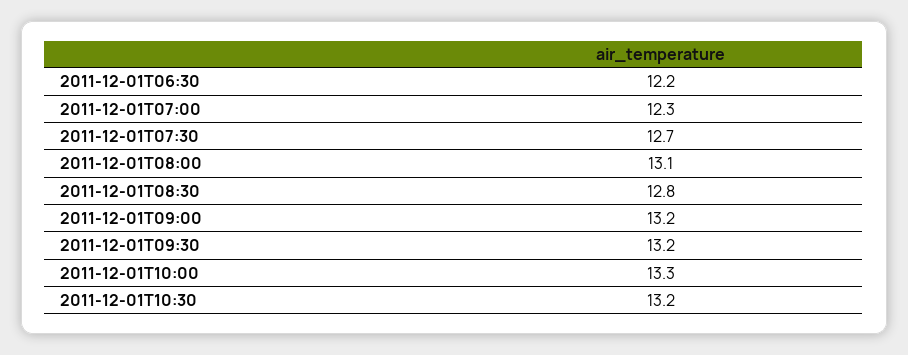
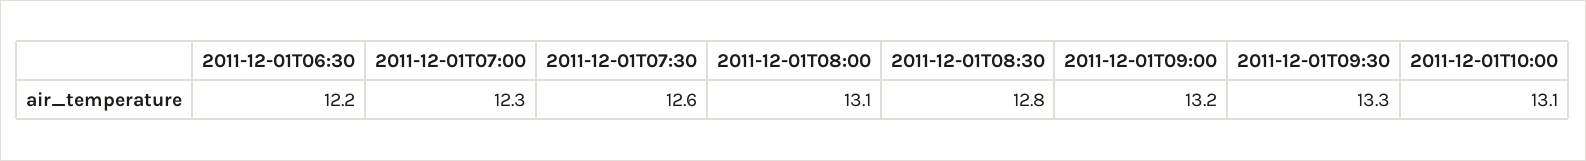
2011-12-01T07:30: 12.7 -> 12.6
2011-12-01T09:30: 13.2 -> 13.3
2011-12-01T10:00: 13.3 -> 13.1
2011-12-01T10:30: 13.2 -> none

